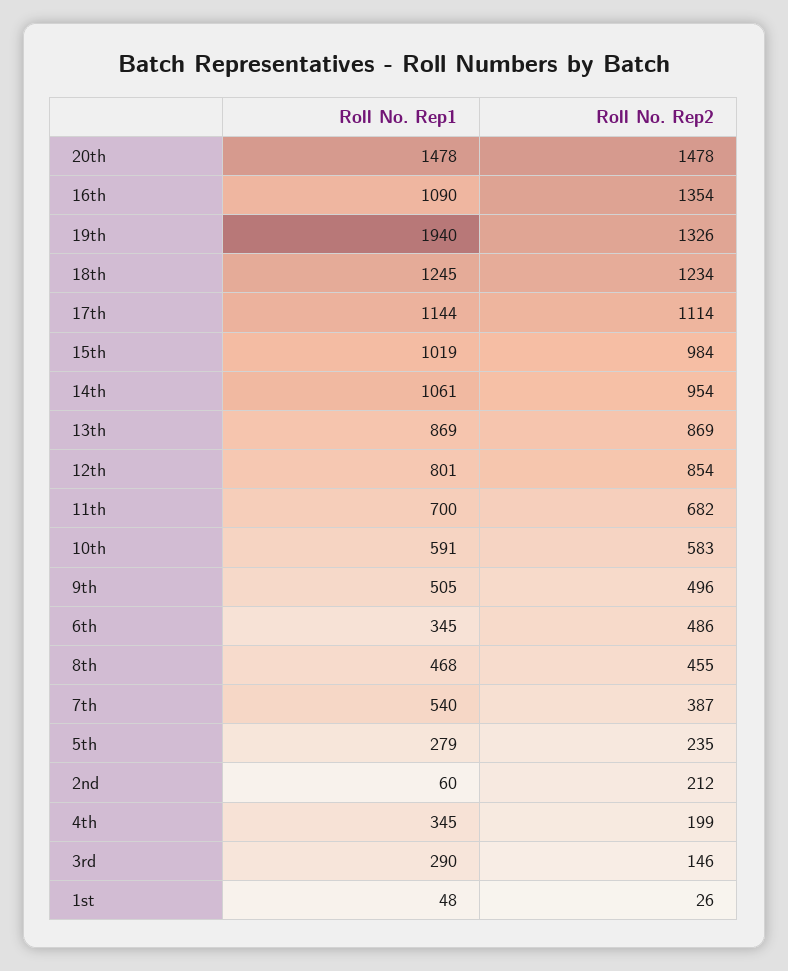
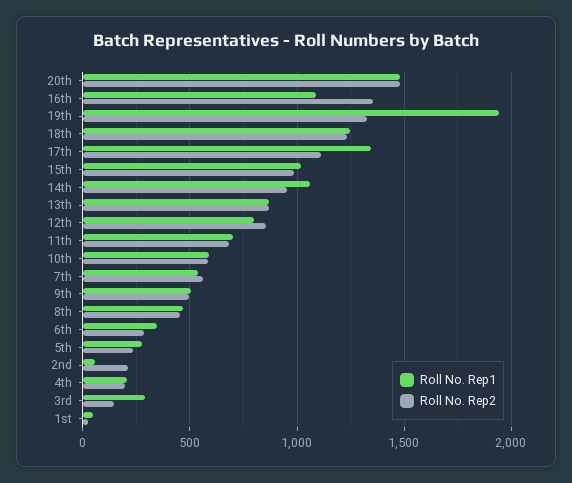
Roll No. Rep1, 17th: 1144 -> 1350
Roll No. Rep2, 6th: 486 -> 300
Roll No. Rep2, 7th: 387 -> 550
Roll No. Rep1, 4th: 345 -> 200

